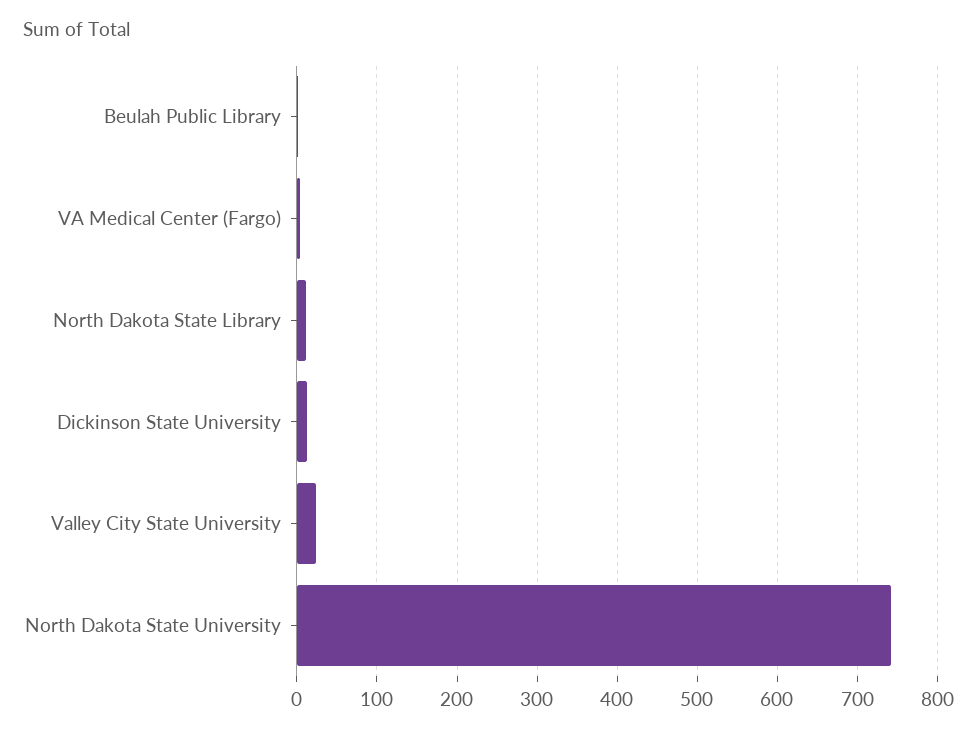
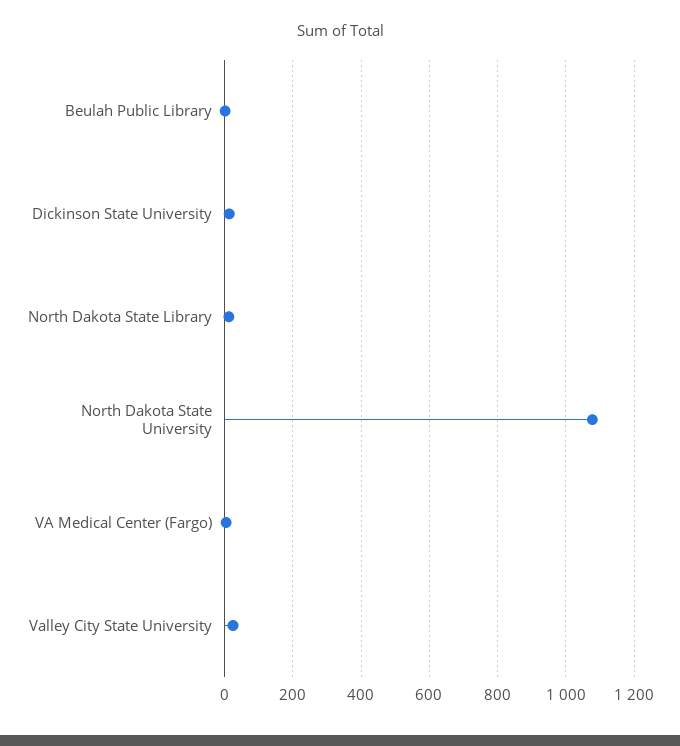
North Dakota State University: 740 -> 1080

